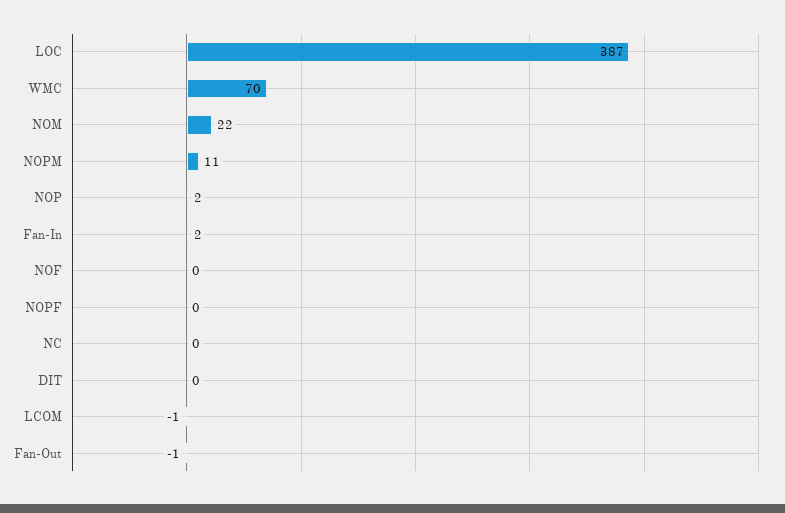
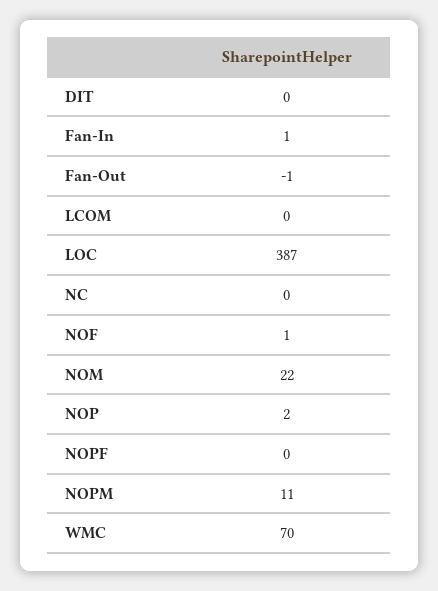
Fan-In: 2 -> 1
NOF: 0 -> 1
LCOM: -1 -> 0

